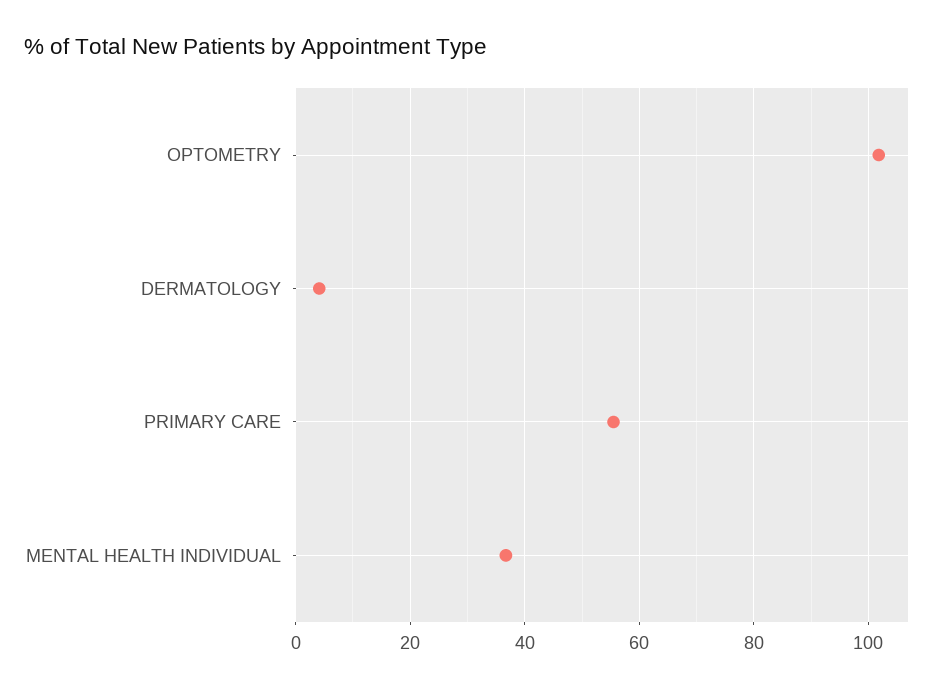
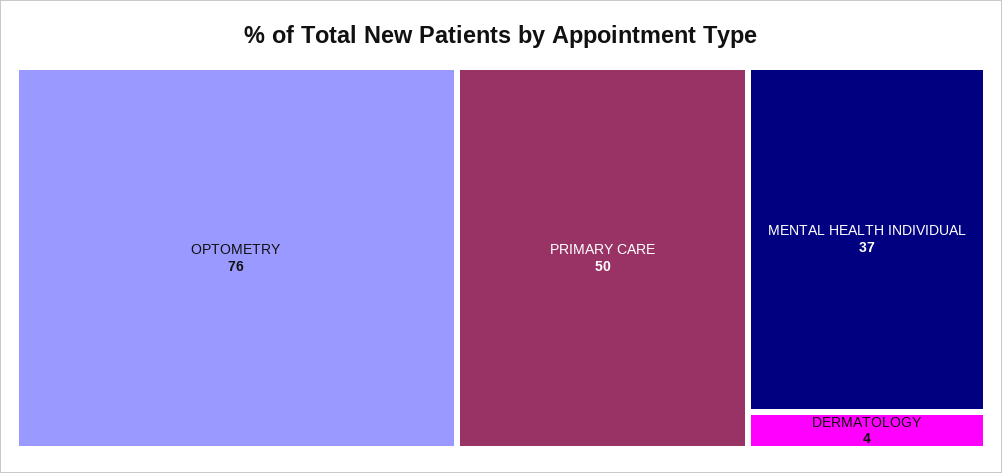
OPTOMETRY: 102 -> 76
PRIMARY CARE: 56 -> 50

